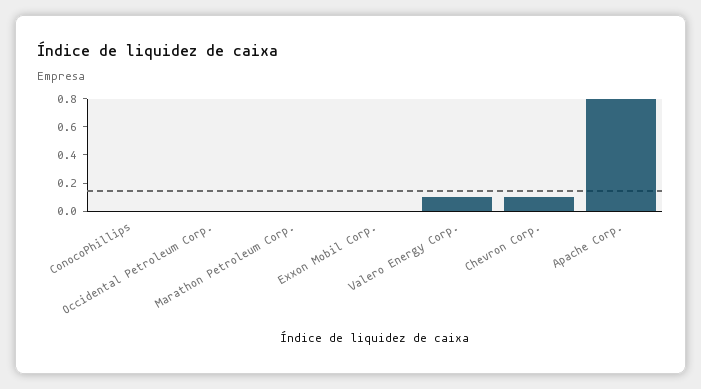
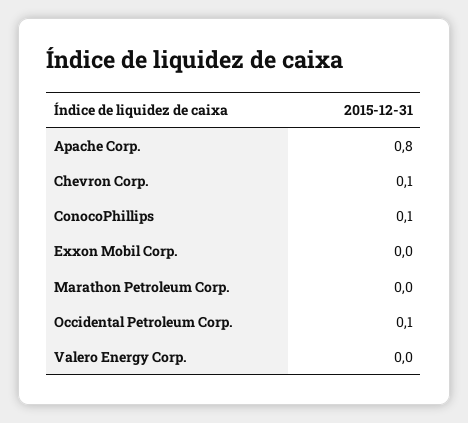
ConocoPhillips: 0 -> 0.1
Occidental Petroleum Corp.: 0 -> 0.1
Valero Energy Corp.: 0.1 -> 0

